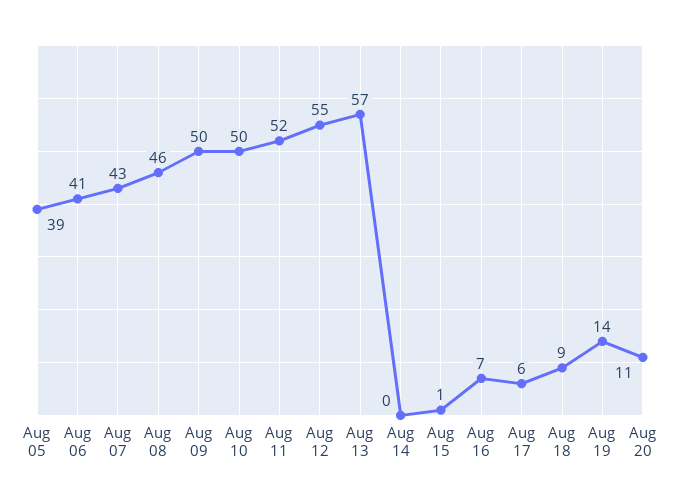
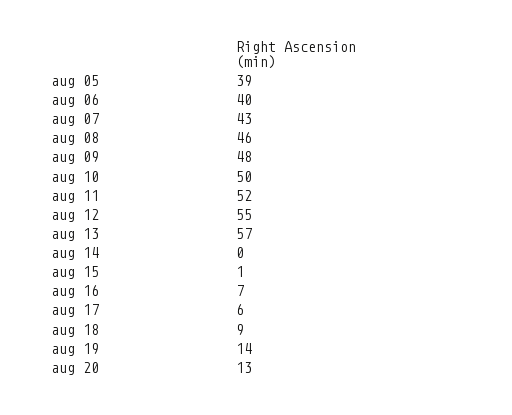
Aug 06: 41 -> 40
Aug 09: 50 -> 48
Aug 20: 11 -> 13

